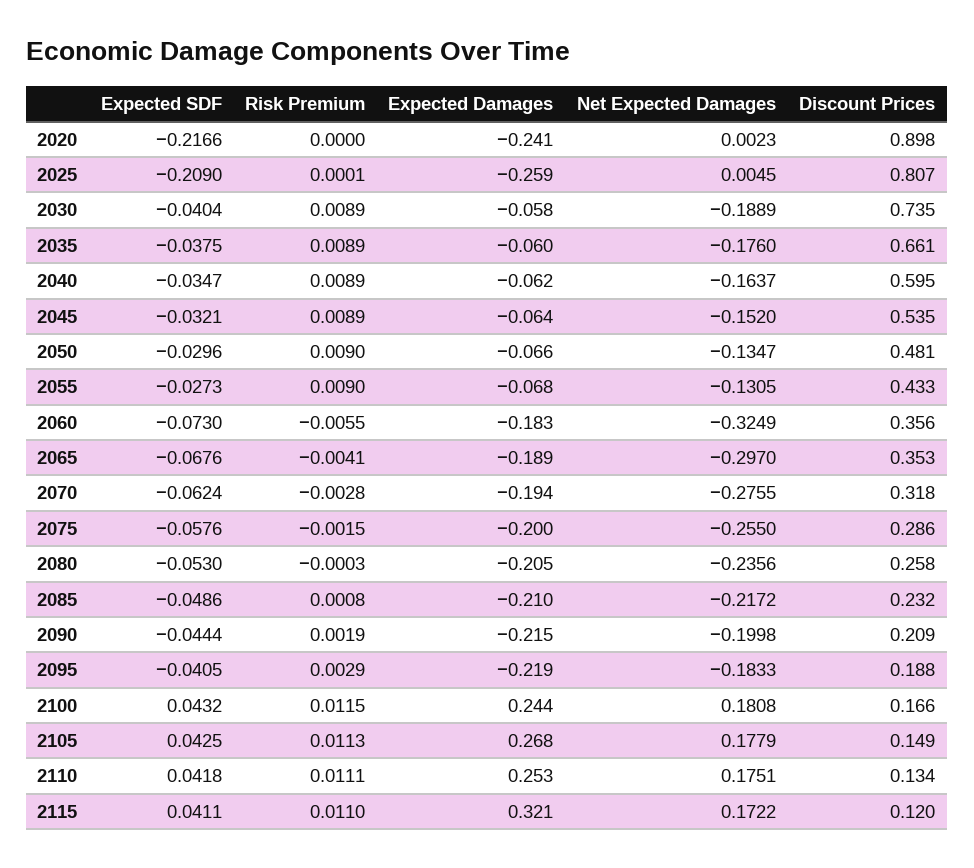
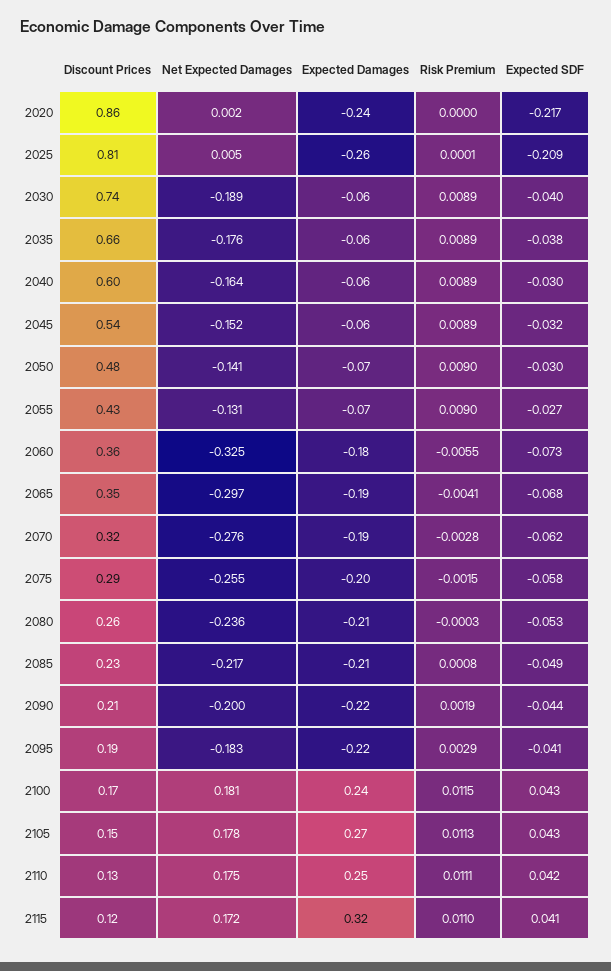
Discount Prices, 2020: 0.898 -> 0.86
Expected SDF, 2040: -0.0347 -> -0.03
Net Expected Damages, 2050: -0.1347 -> -0.141

